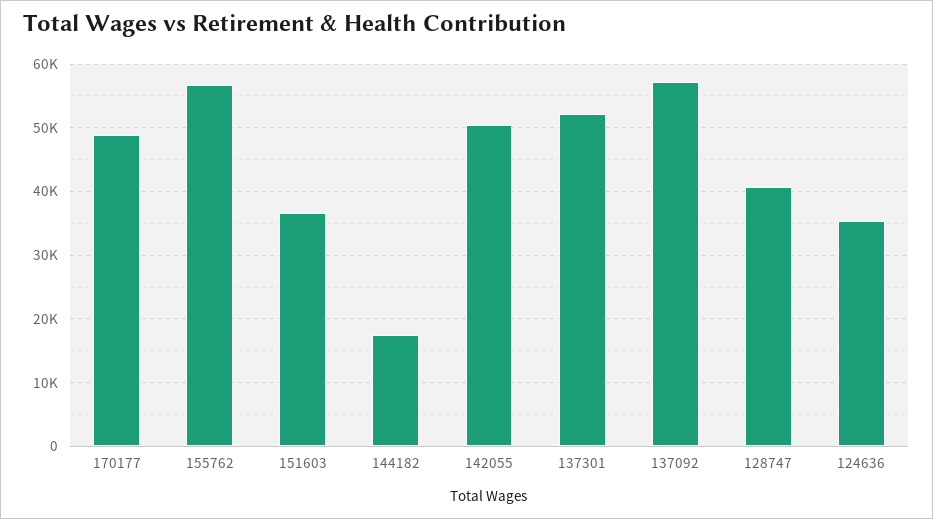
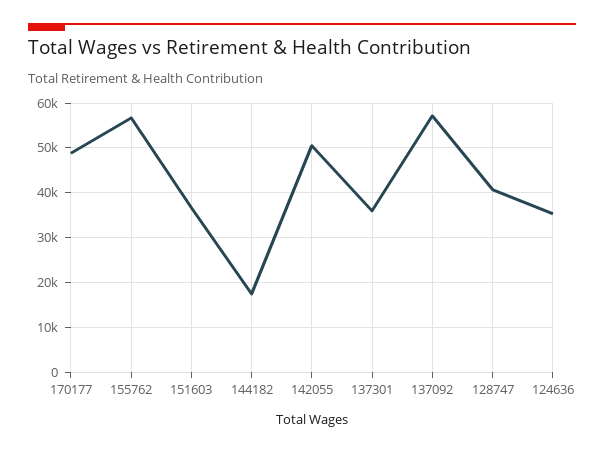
137301: 52000 -> 36000

